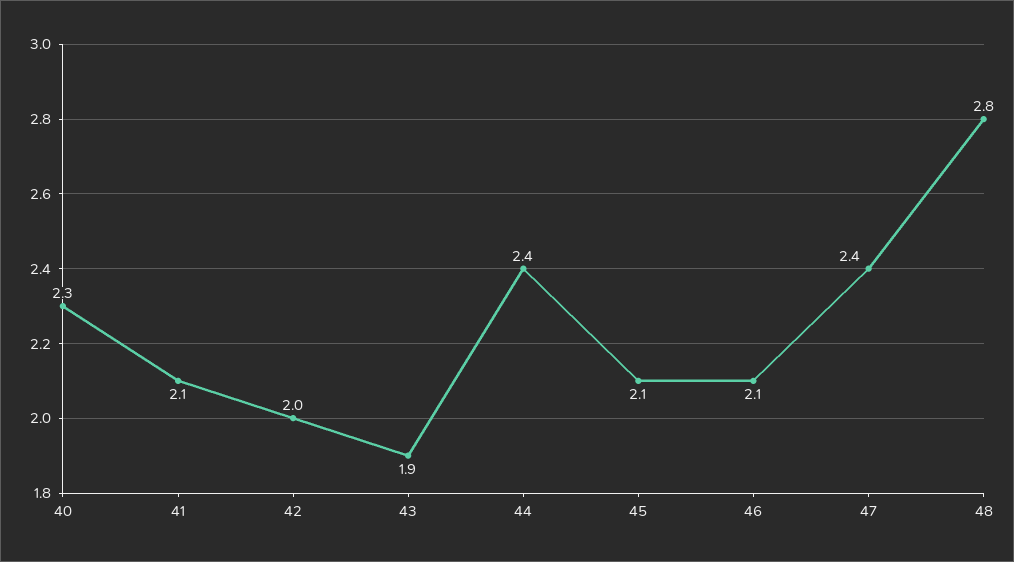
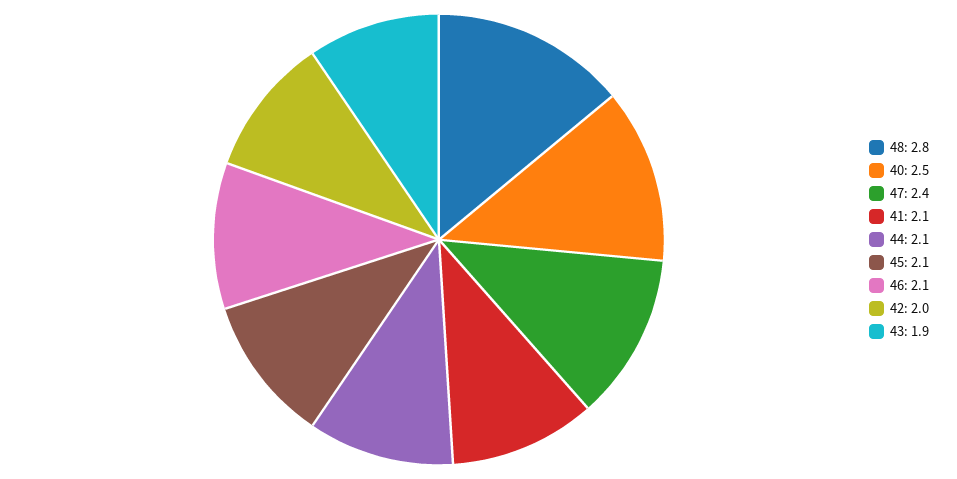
40: 2.3 -> 2.5
44: 2.4 -> 2.1

